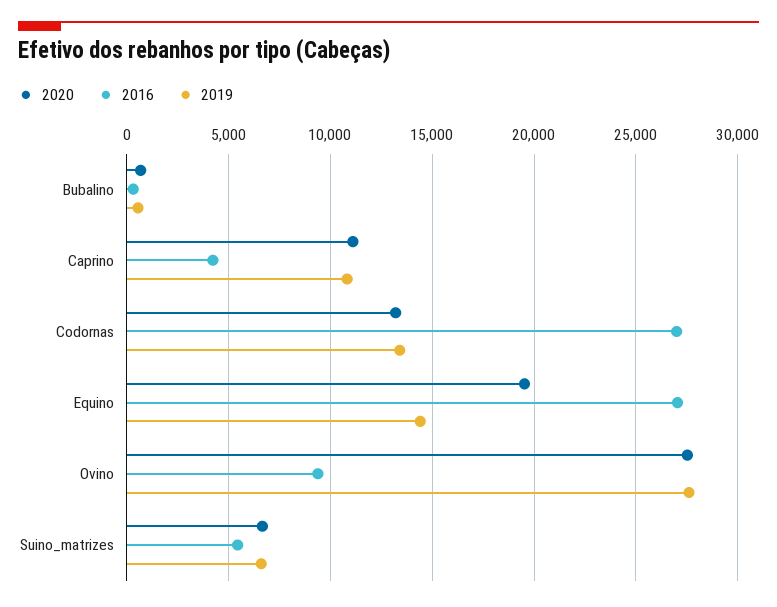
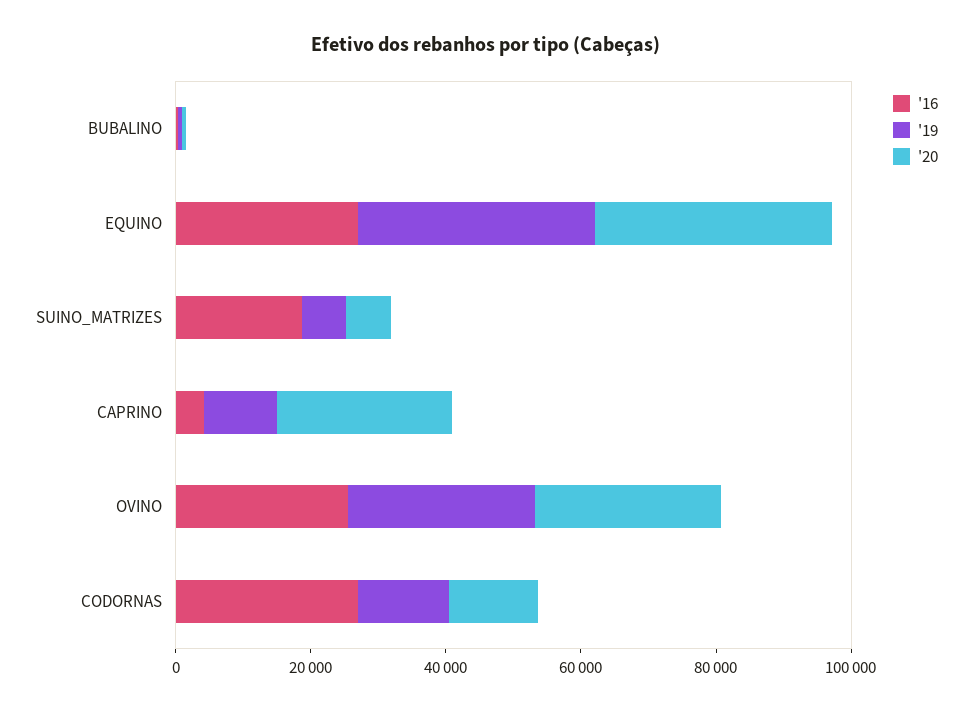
2020, Caprino: 11000 -> 25000
2020, Equino: 19500 -> 35000
2019, Equino: 14500 -> 35000
2016, Ovino: 9500 -> 25000
2016, Suino_matrizes: 5500 -> 20000

